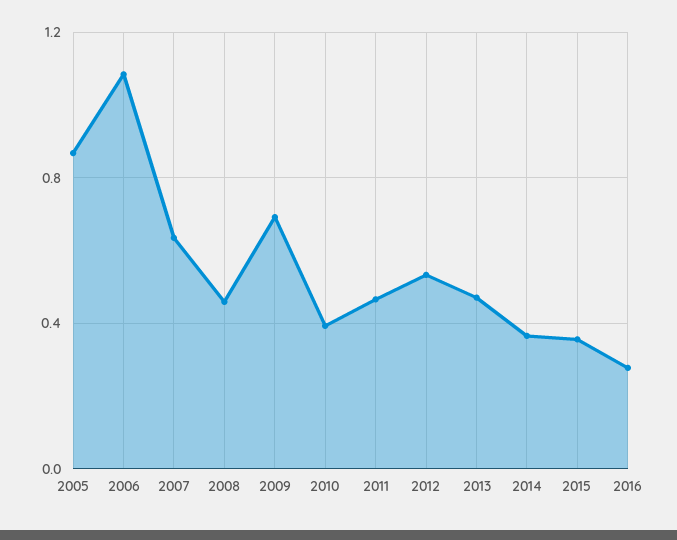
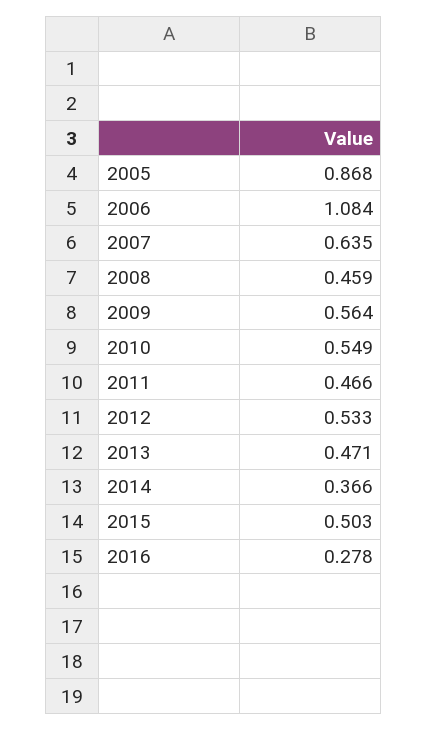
2009: 0.7 -> 0.564
2010: 0.4 -> 0.549
2015: 0.35 -> 0.503

